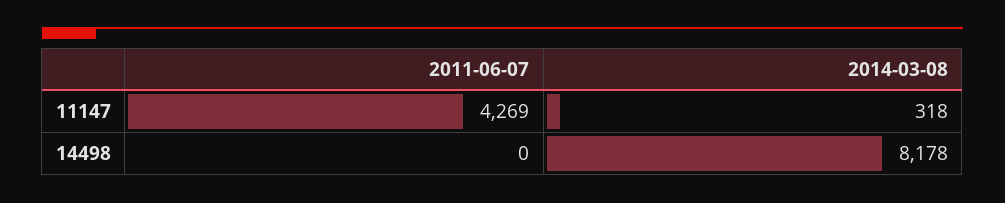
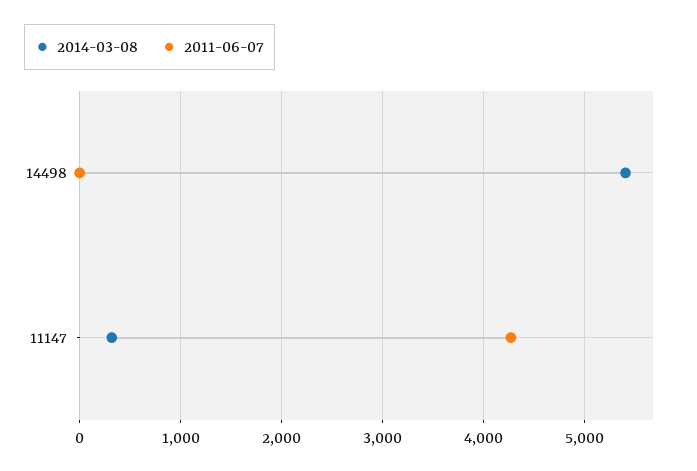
2014-03-08, 14498: 8178 -> 5400

